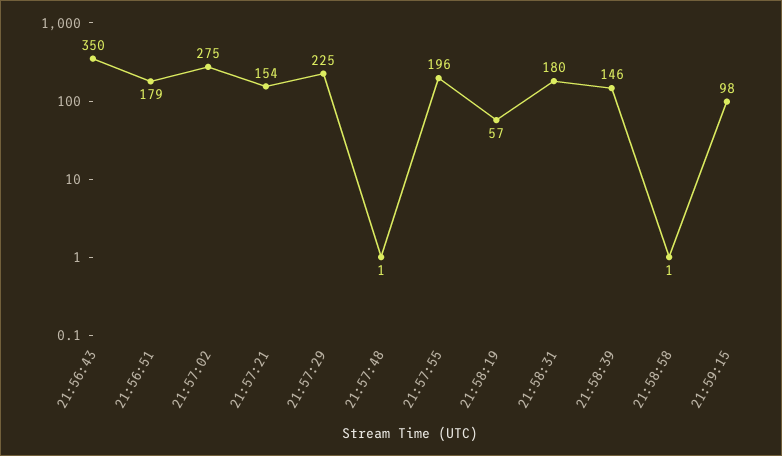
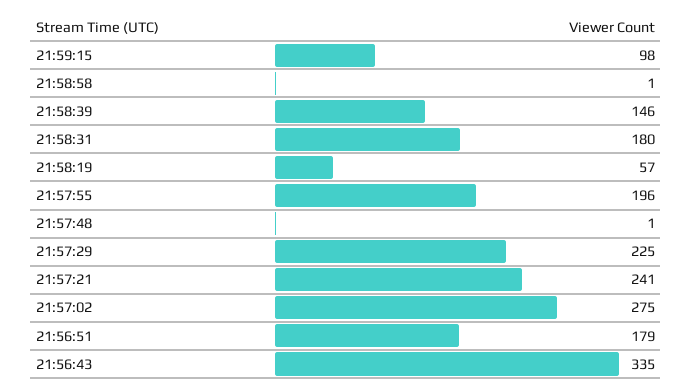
21:56:43: 350 -> 335
21:57:21: 154 -> 241

